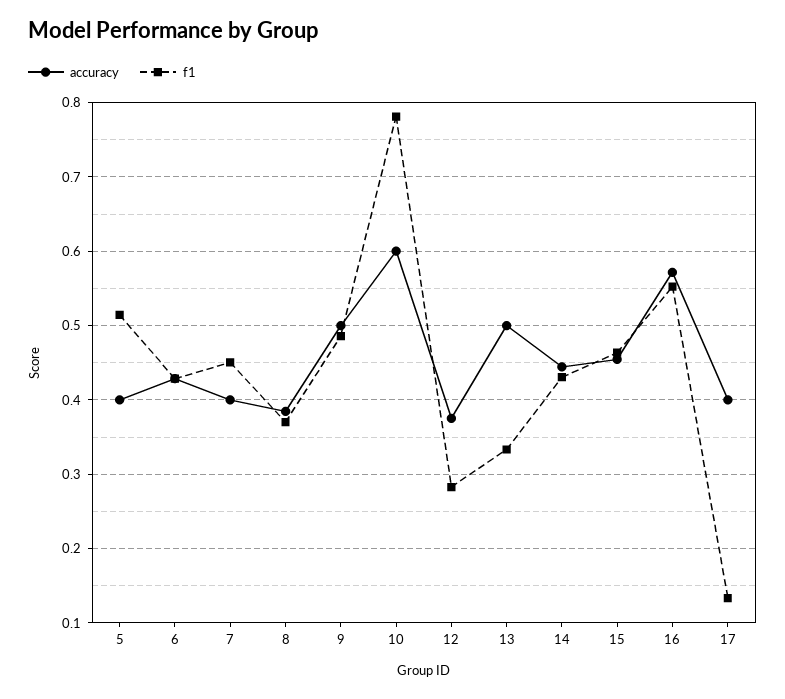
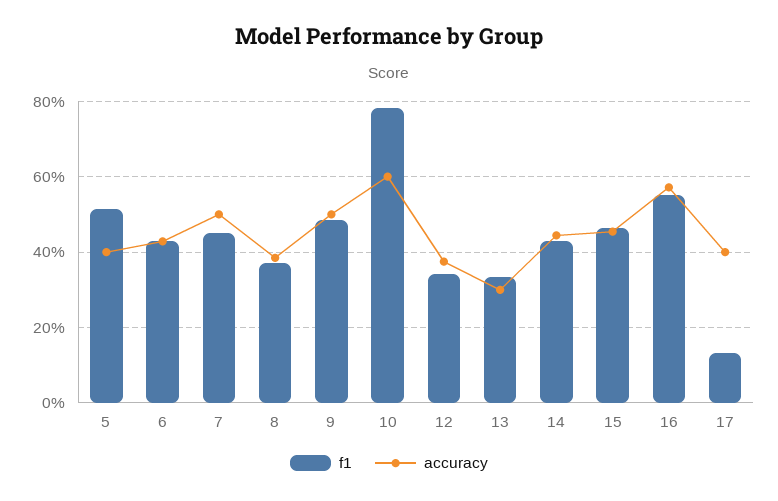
accuracy, 7: 0.4 -> 0.5
f1, 12: 0.28 -> 0.34
accuracy, 13: 0.5 -> 0.3

